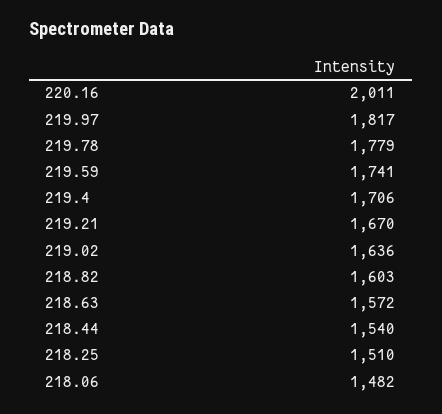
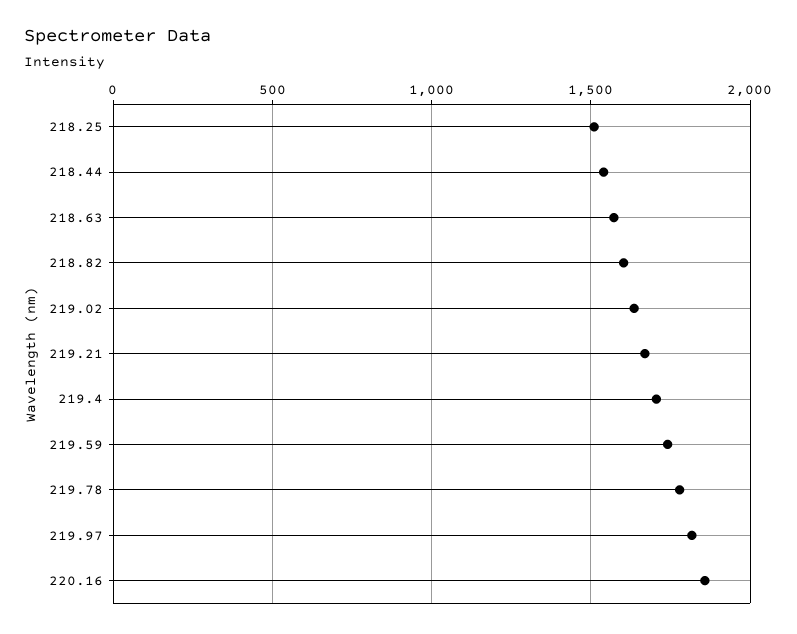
220.16: 2011 -> 1850
218.06: 1482 -> none

